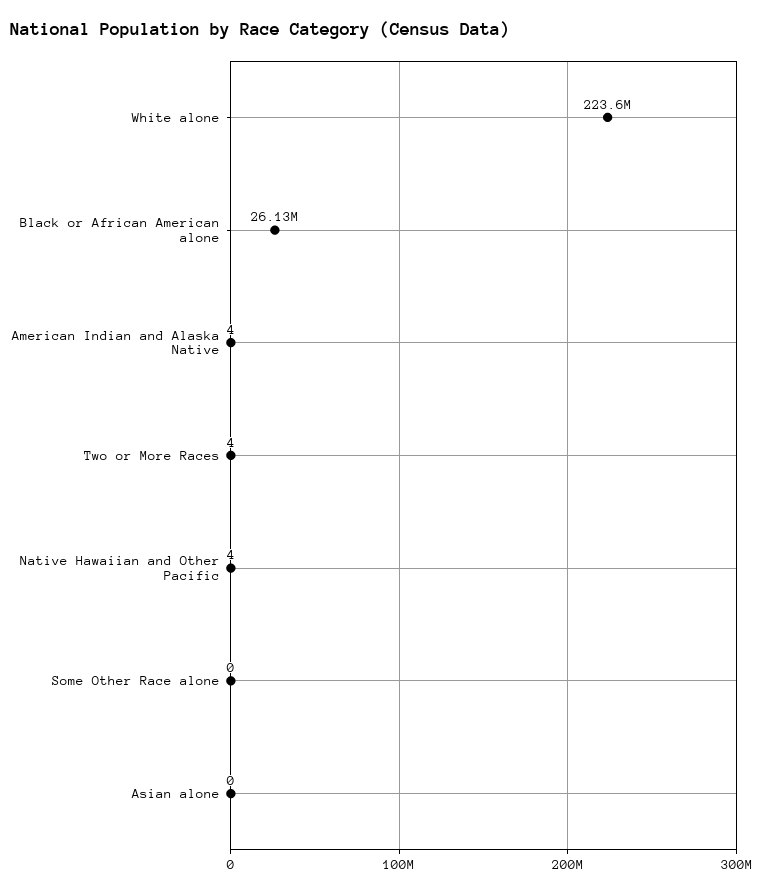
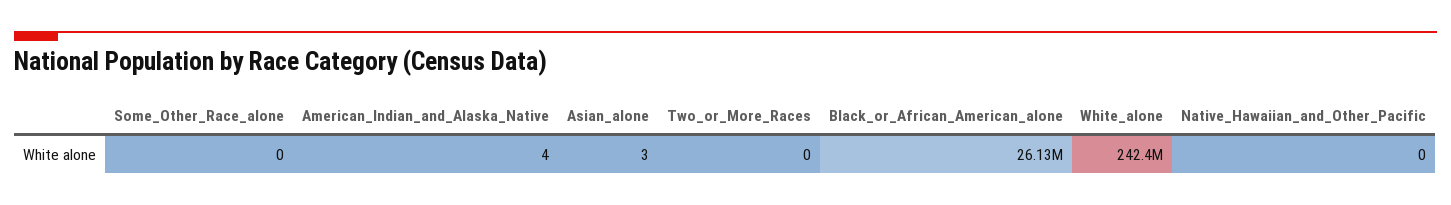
White alone: 223600000 -> 242400000
Two or More Races: 4 -> 0
Native Hawaiian and Other Pacific: 4 -> 0
Asian alone: 0 -> 3

